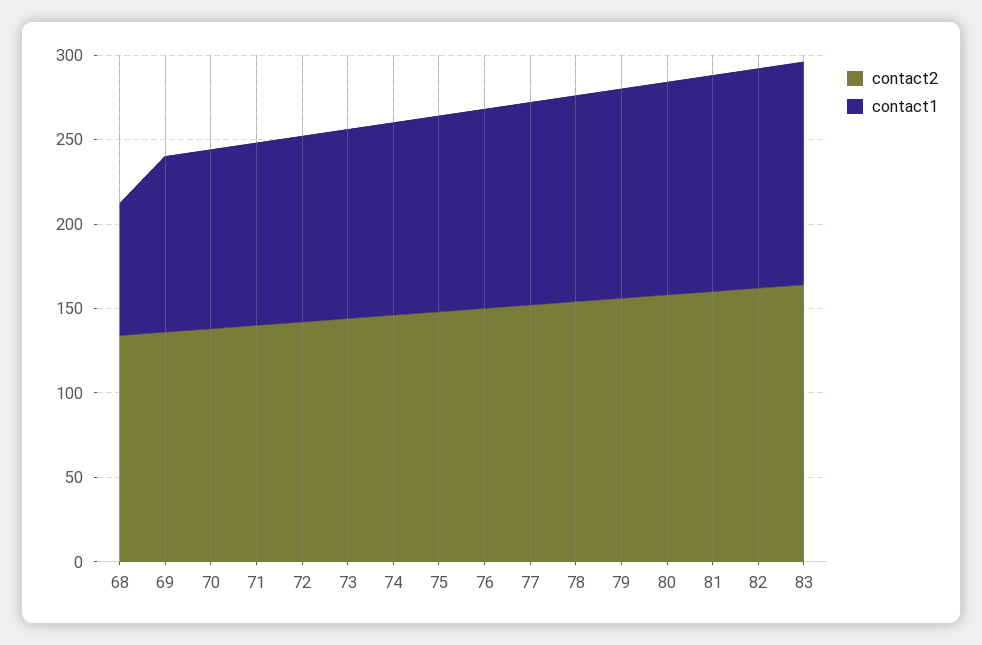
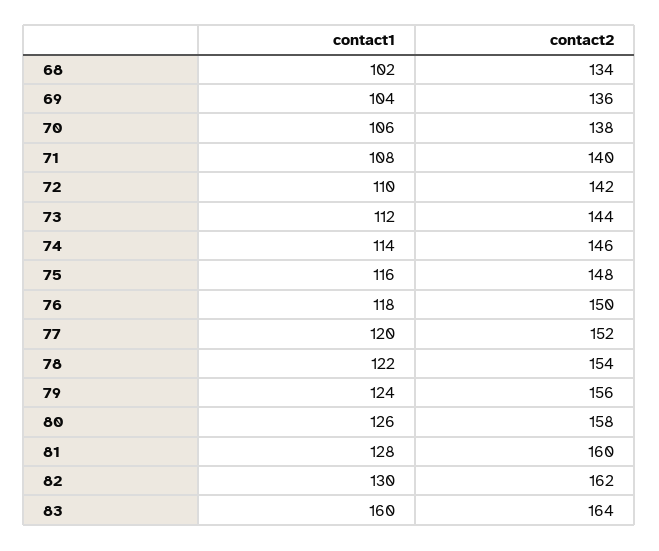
contact1, 68: 80 -> 102
contact1, 83: 130 -> 160

